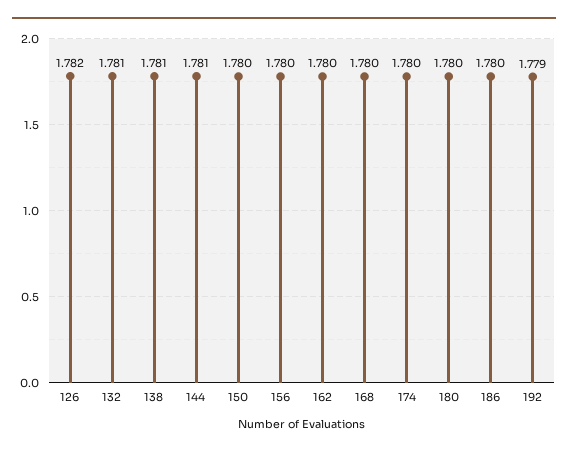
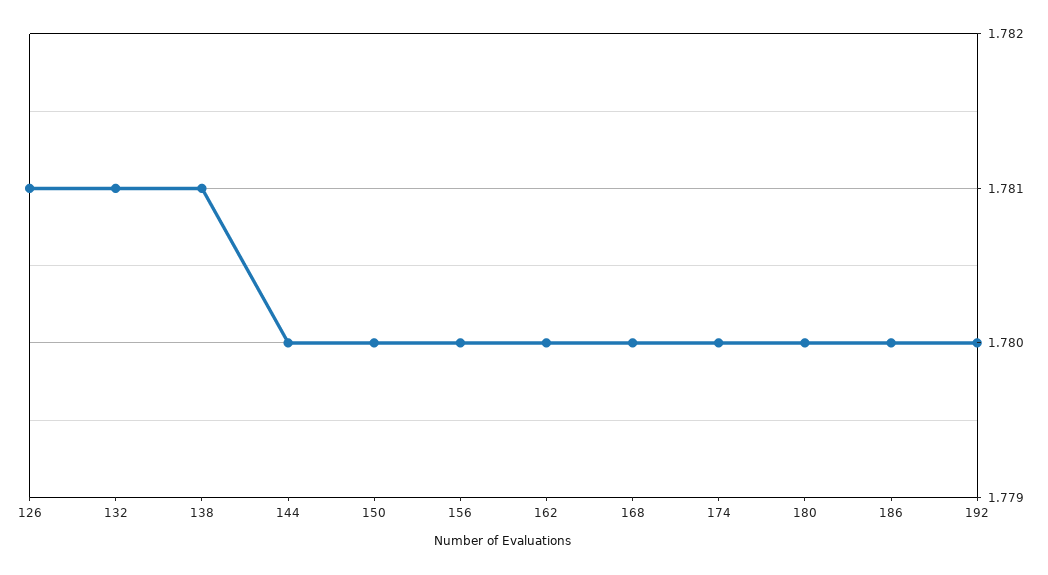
126: 1.782 -> 1.781
144: 1.781 -> 1.78
192: 1.779 -> 1.78

